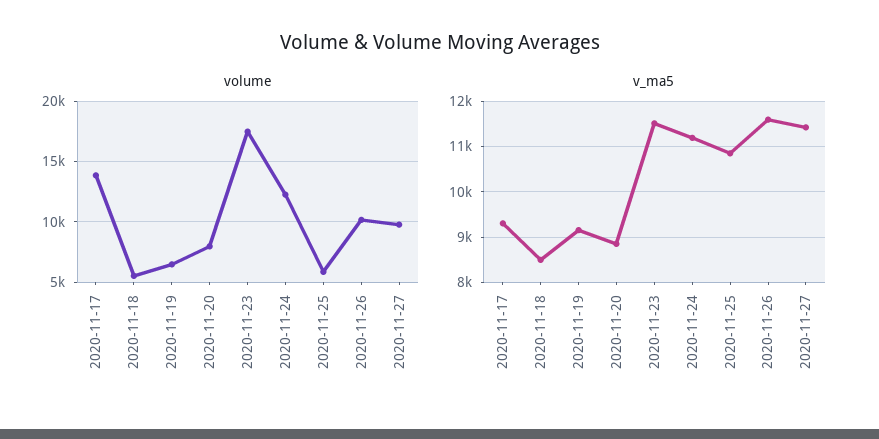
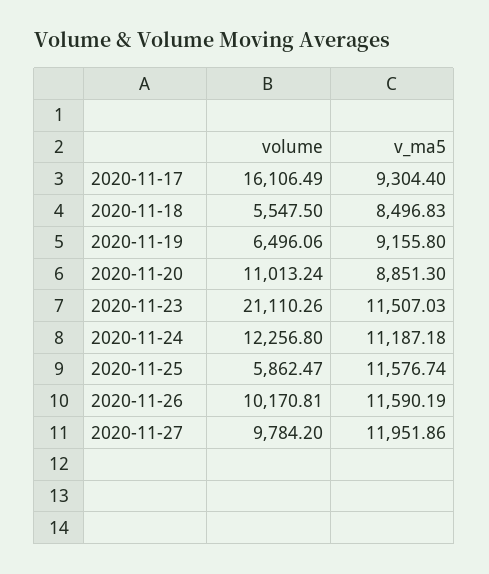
volume, 2020-11-17: 14000 -> 16106.49
volume, 2020-11-20: 8000 -> 11013.24
volume, 2020-11-23: 17500 -> 21110.26
v_ma5, 2020-11-25: 10800 -> 11576.74
v_ma5, 2020-11-27: 11400 -> 11951.86

